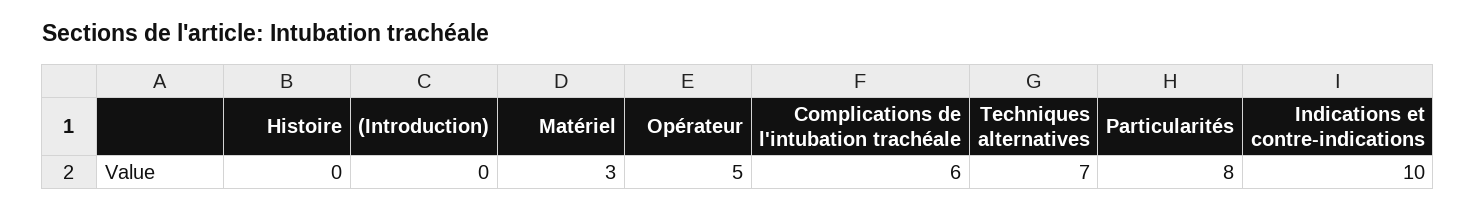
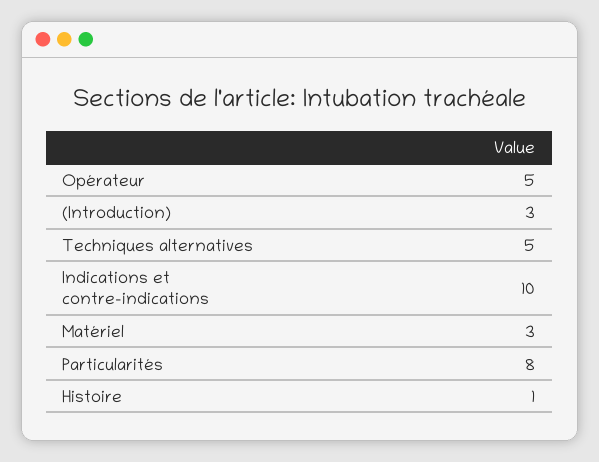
Histoire: 0 -> 1
(Introduction): 0 -> 3
Complications de l'intubation trachéale: 6 -> none
Techniques alternatives: 7 -> 5

